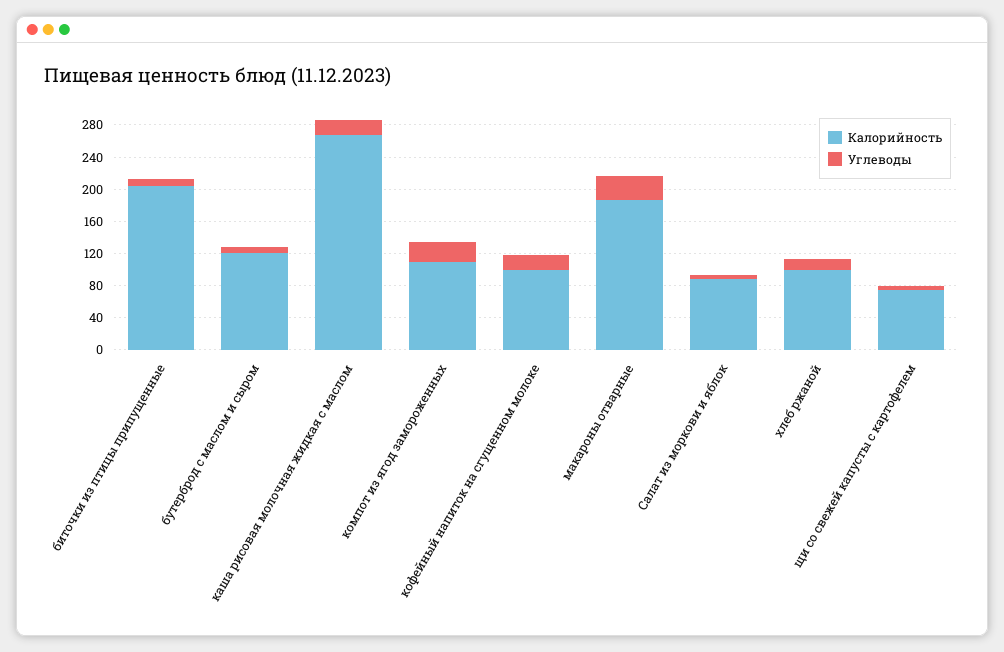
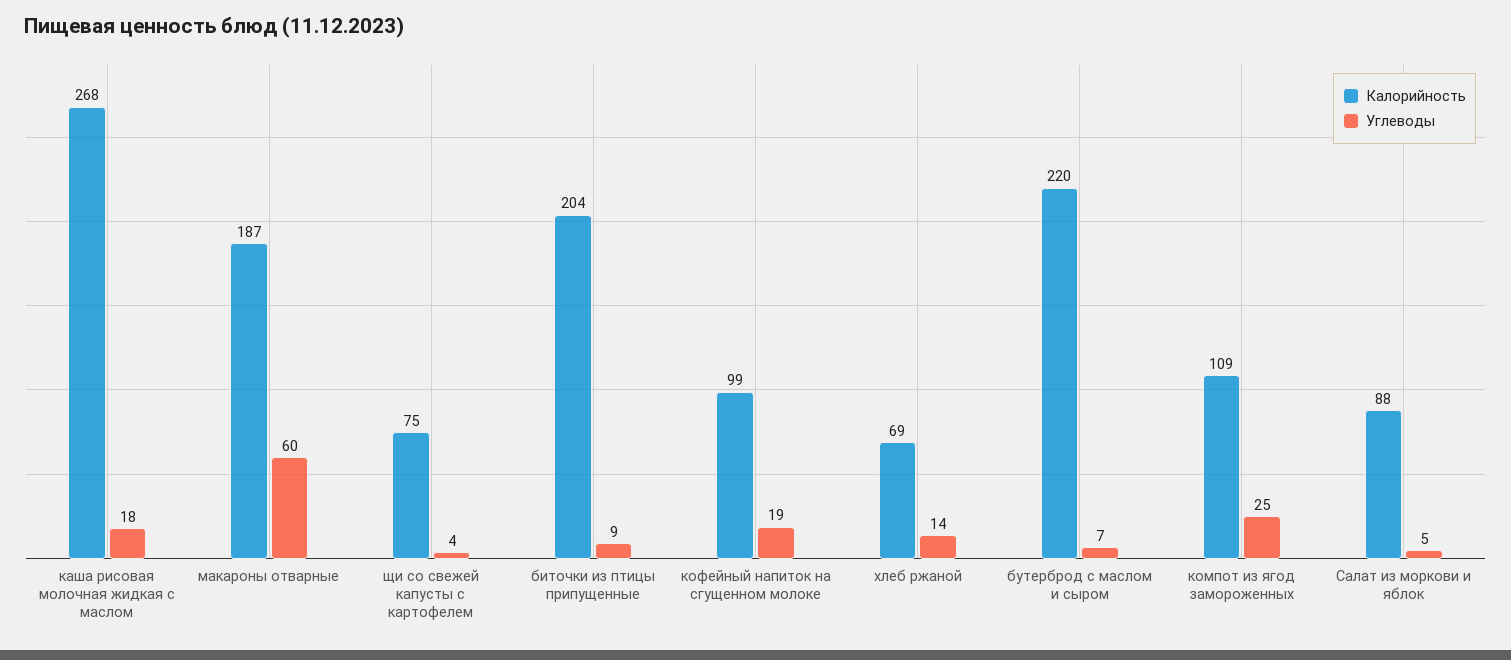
Калорийность, бутерброд с маслом и сыром: 120 -> 220
Углеводы, макароны отварные: 30 -> 60
Калорийность, хлеб ржаной: 100 -> 69

